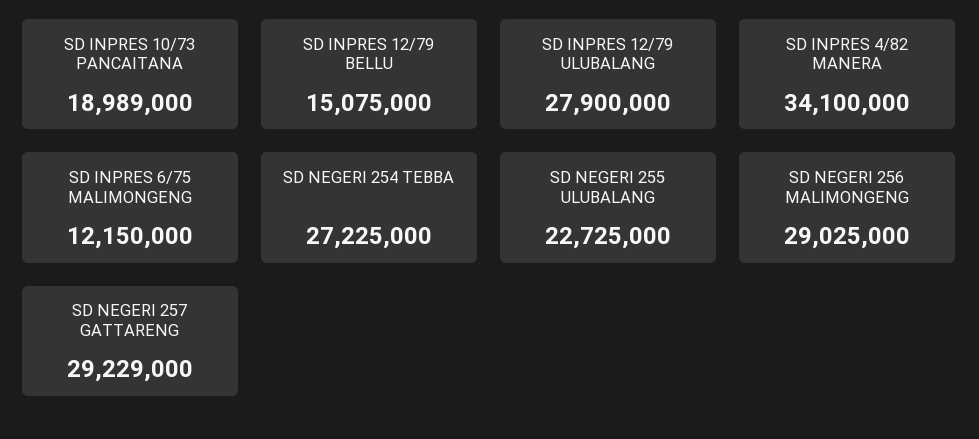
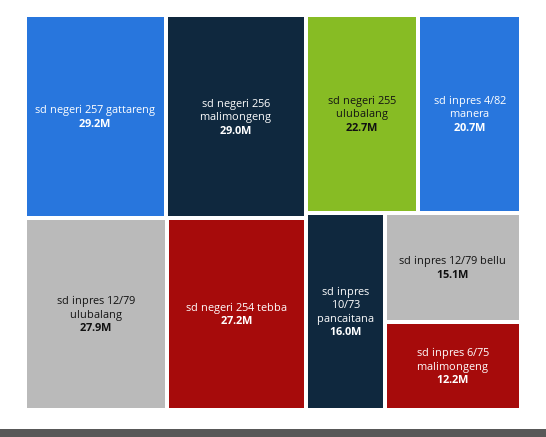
SD INPRES 10/73 PANCAITANA: 18989000 -> 16000000
SD INPRES 4/82 MANERA: 34100000 -> 20700000

